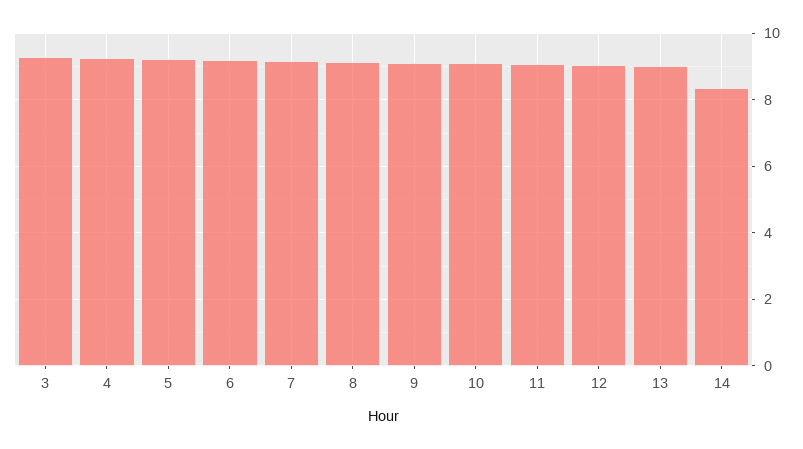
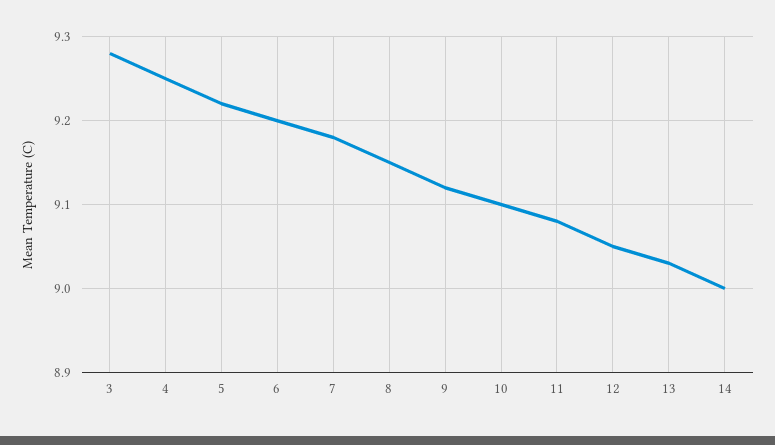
14: 8.4 -> 9

